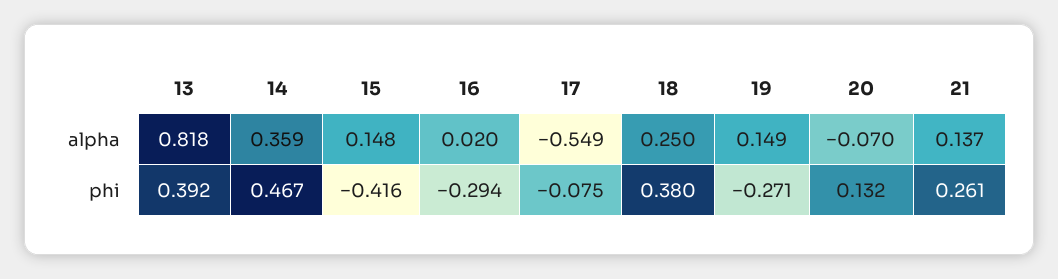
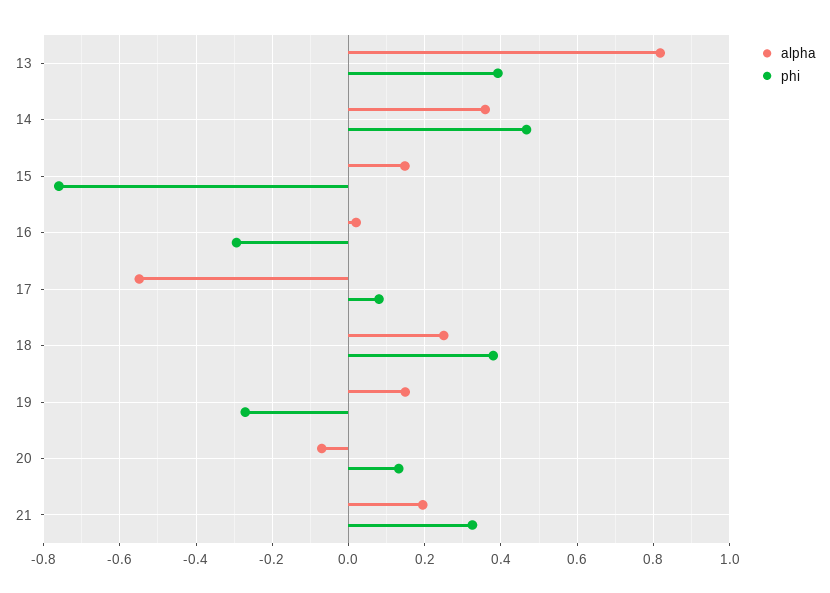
alpha, 21: 0.137 -> 0.2
phi, 15: -0.416 -> -0.76
phi, 17: -0.075 -> 0.08
phi, 21: 0.261 -> 0.32

